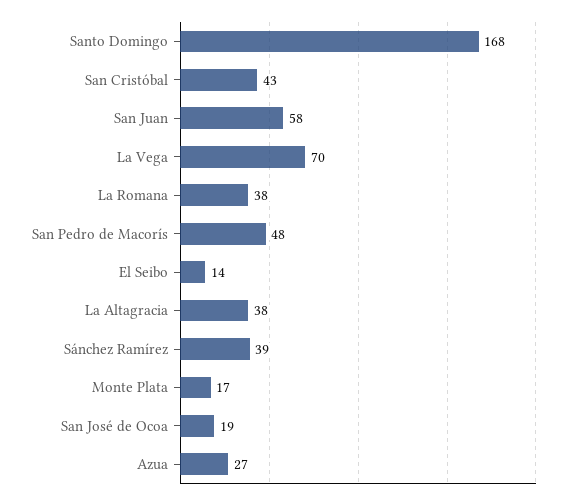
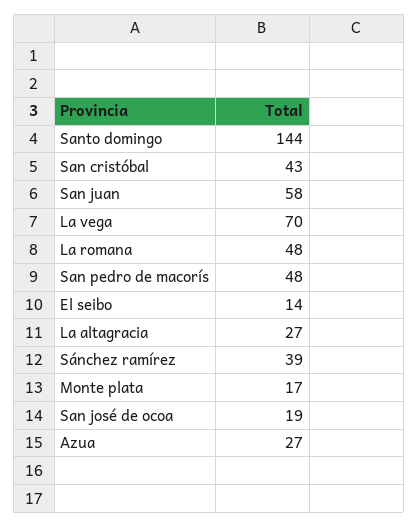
Santo Domingo: 168 -> 144
La Romana: 38 -> 48
La Altagracia: 38 -> 27

